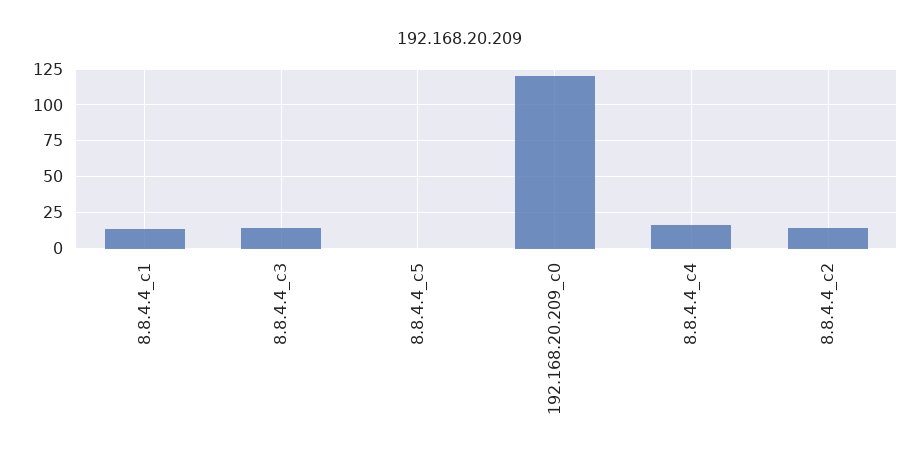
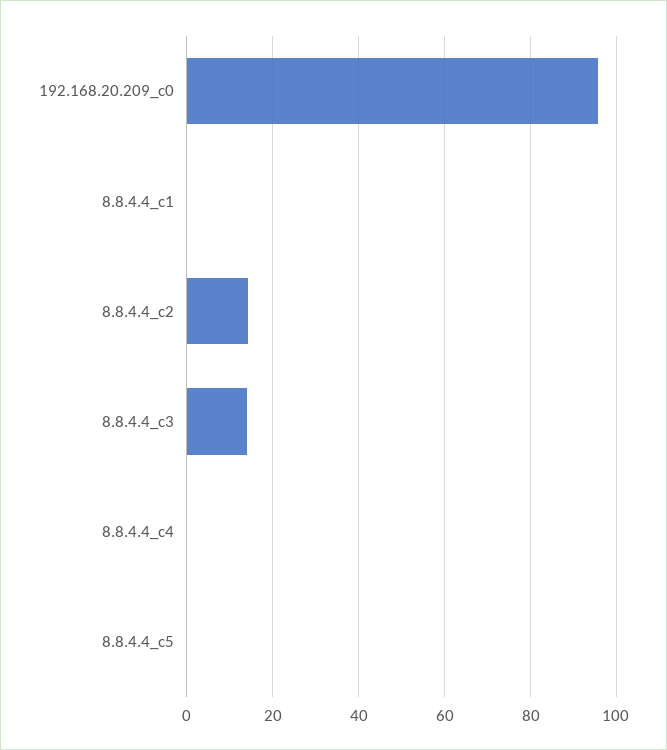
8.8.4.4_c1: 15 -> 0
192.168.20.209_c0: 120 -> 96
8.8.4.4_c4: 15 -> 0

